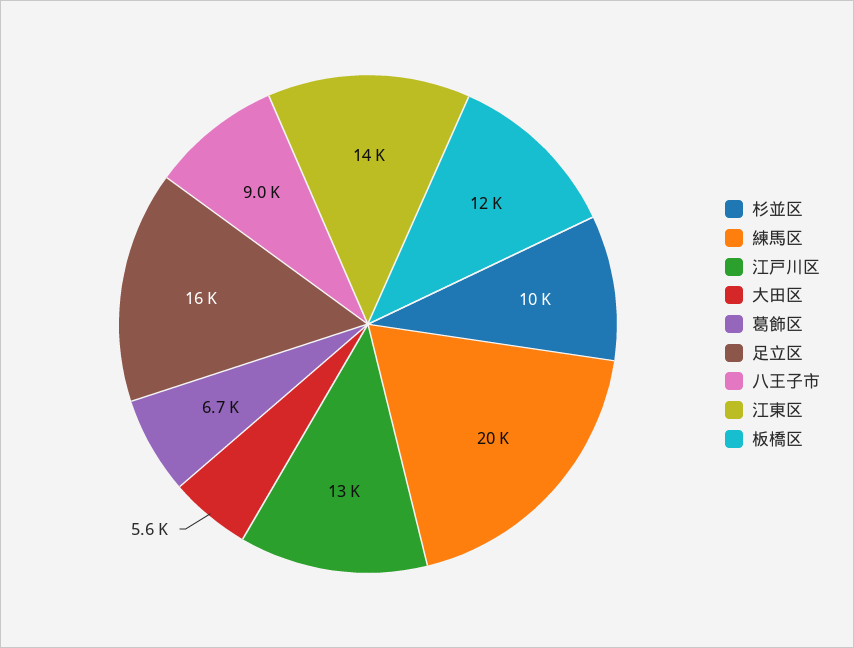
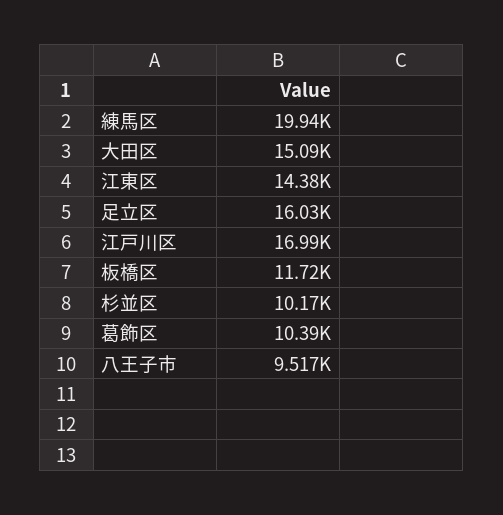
江戸川区: 13000 -> 16990
大田区: 5600 -> 15090
葛飾区: 6700 -> 10390
八王子市: 9000 -> 9517

